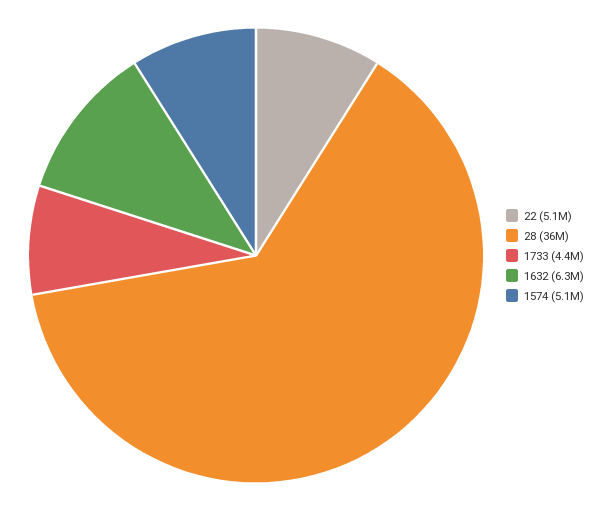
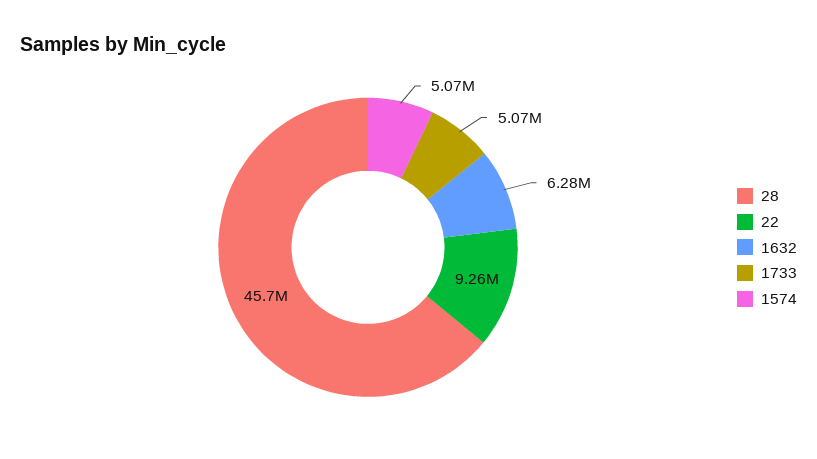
22: 5100000 -> 9260000
28: 36000000 -> 45700000
1733: 4400000 -> 5070000

